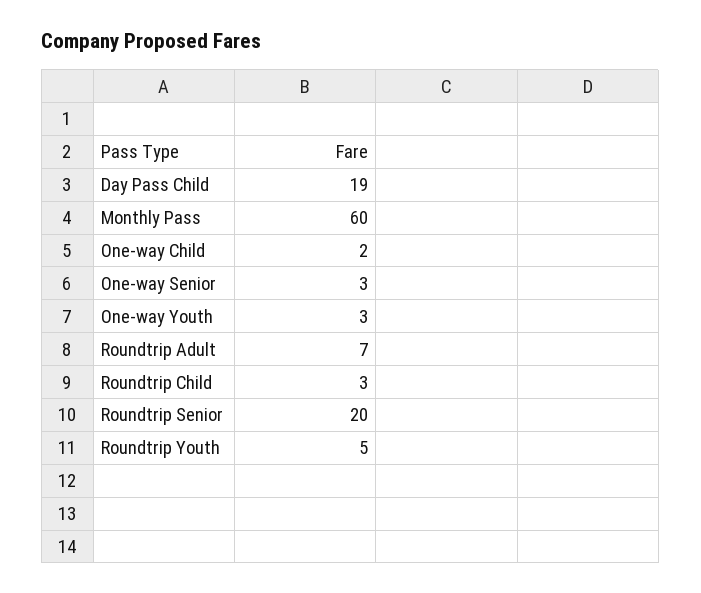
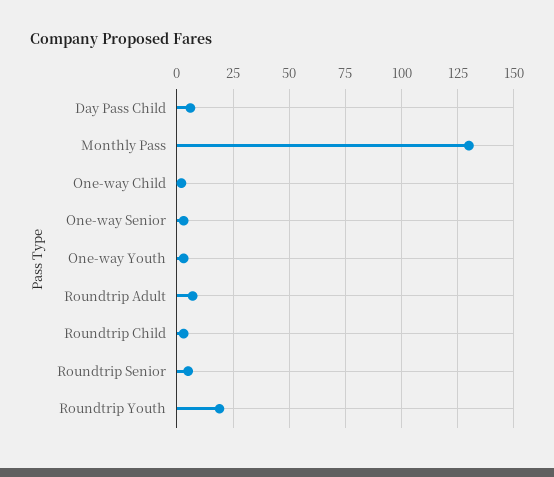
Day Pass Child: 19 -> 5
Monthly Pass: 60 -> 130
Roundtrip Senior: 20 -> 5
Roundtrip Youth: 5 -> 20

